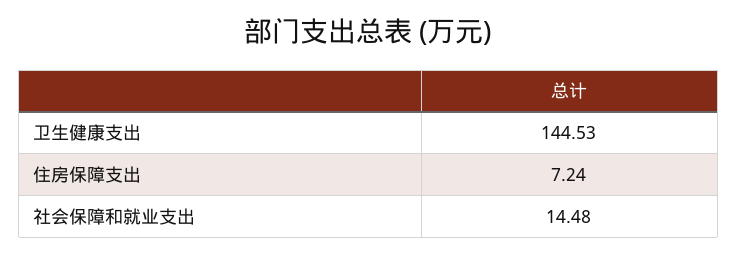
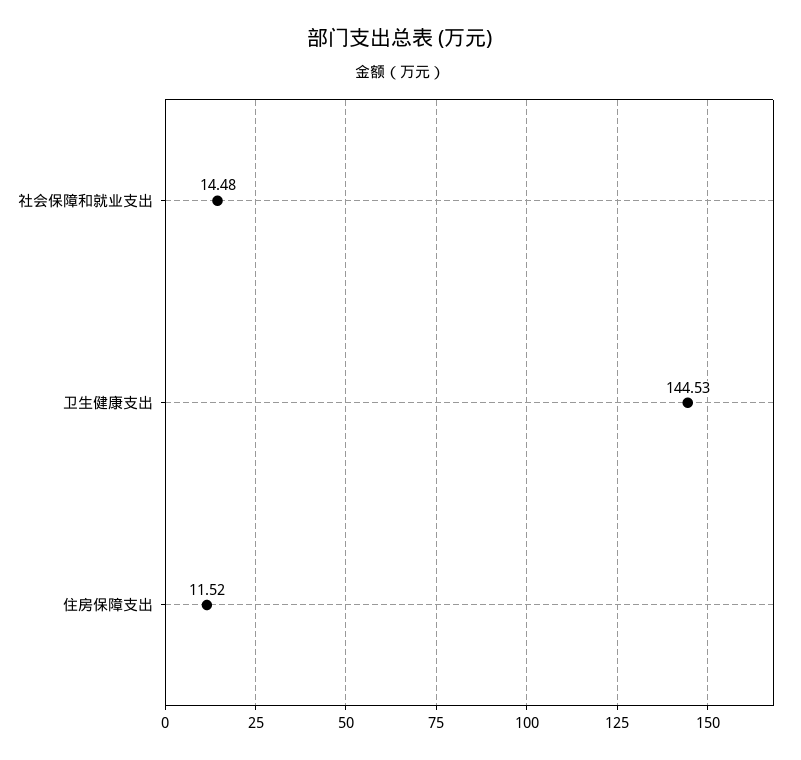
住房保障支出: 7.24 -> 11.52

